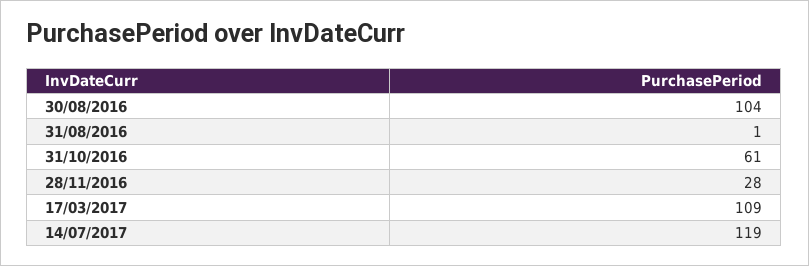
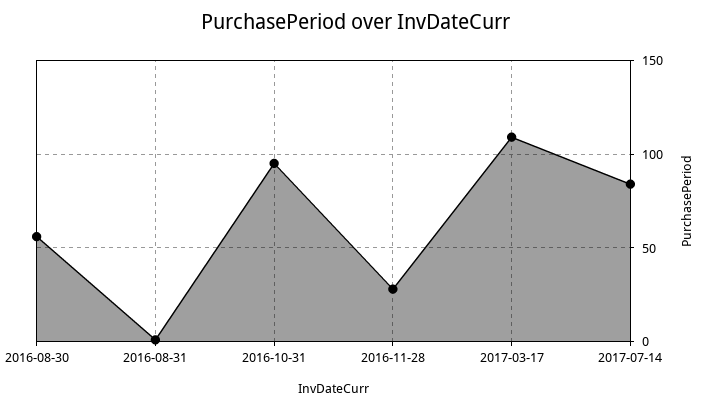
30/08/2016: 104 -> 55
31/10/2016: 61 -> 95
14/07/2017: 119 -> 85

